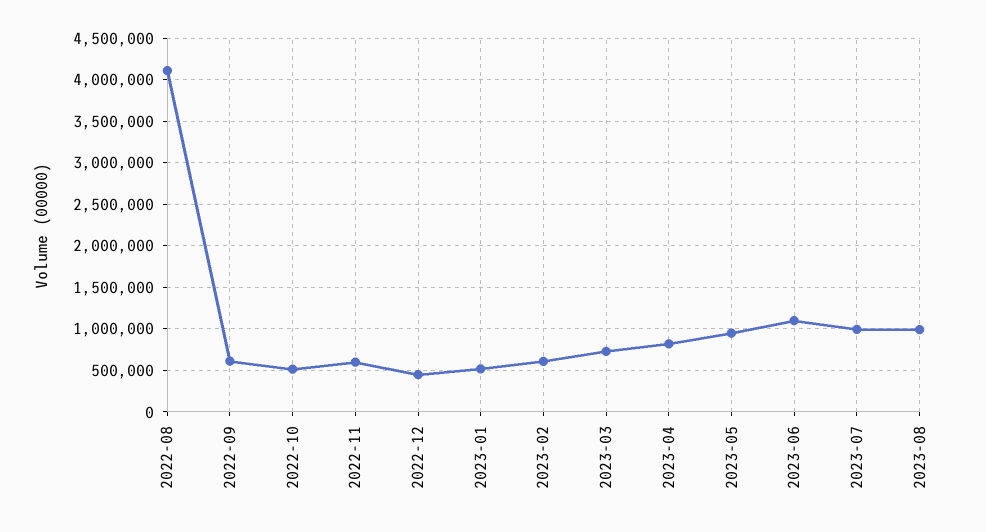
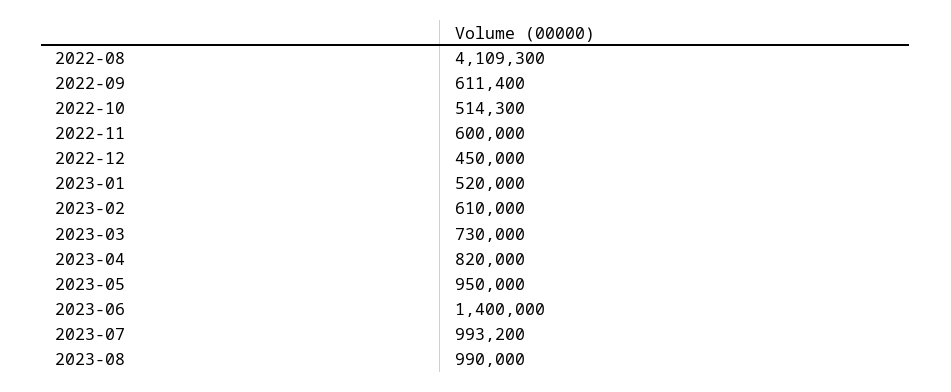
2023-06: 1100000 -> 1400000

